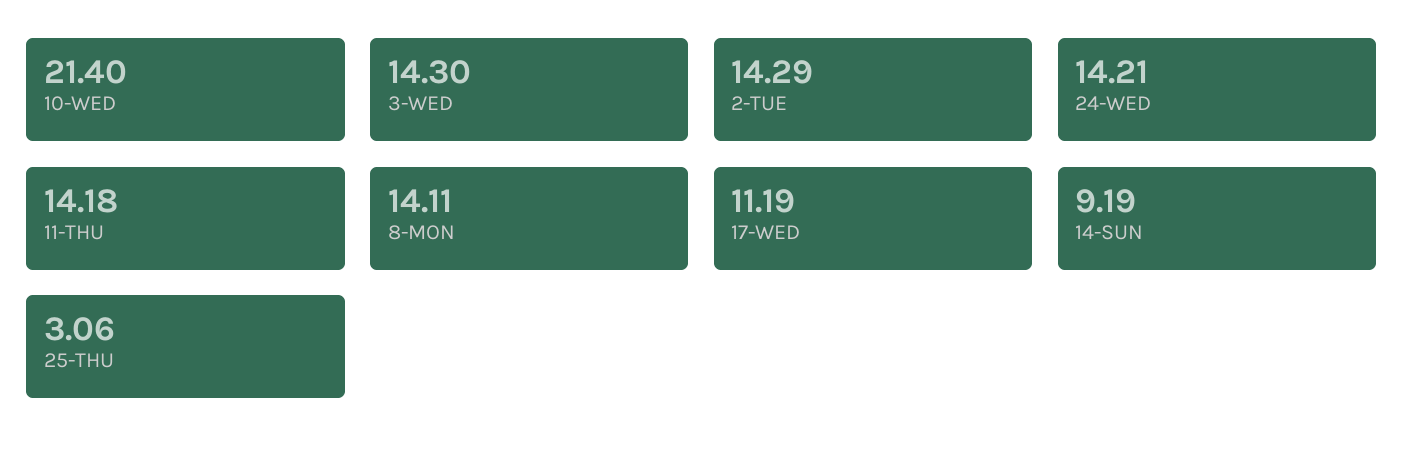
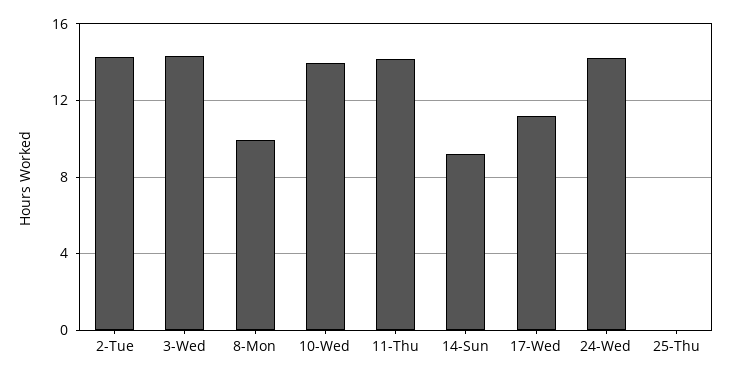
10-WED: 21.4 -> 14
8-MON: 14.11 -> 10
25-THU: 3.06 -> 0

